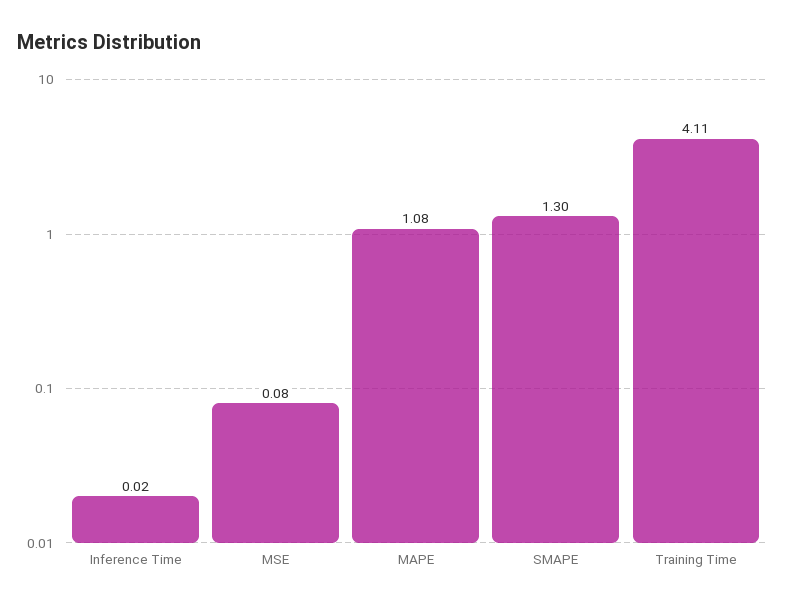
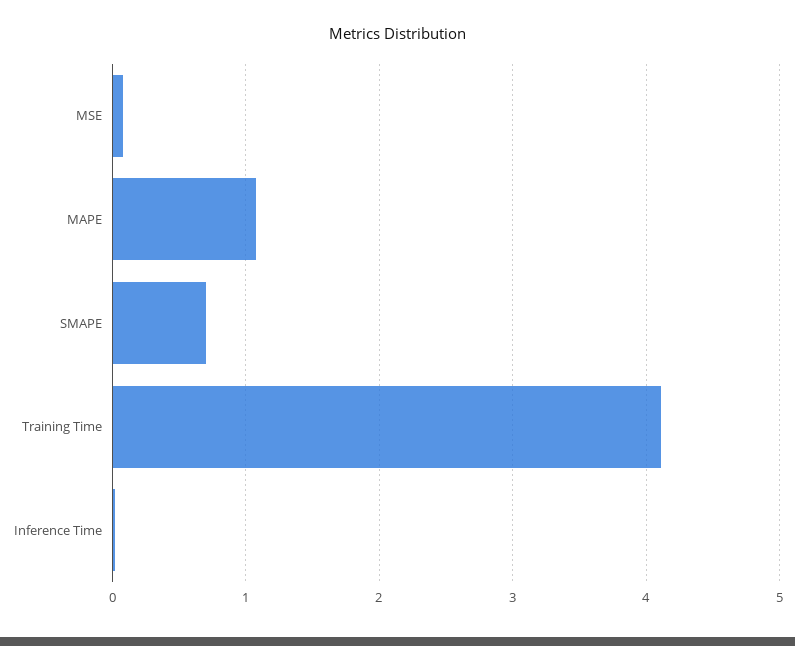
SMAPE: 1.3 -> 0.7

